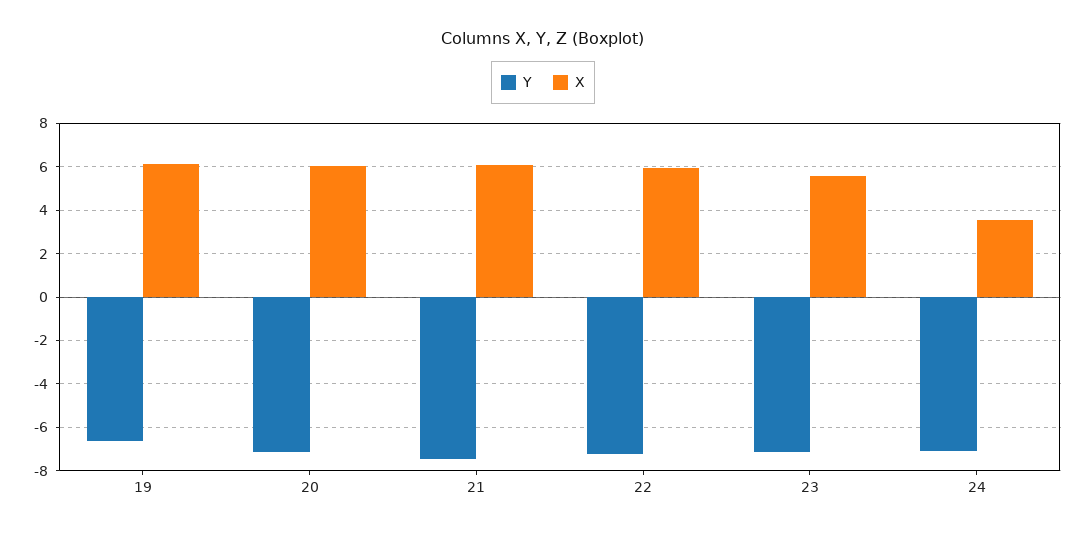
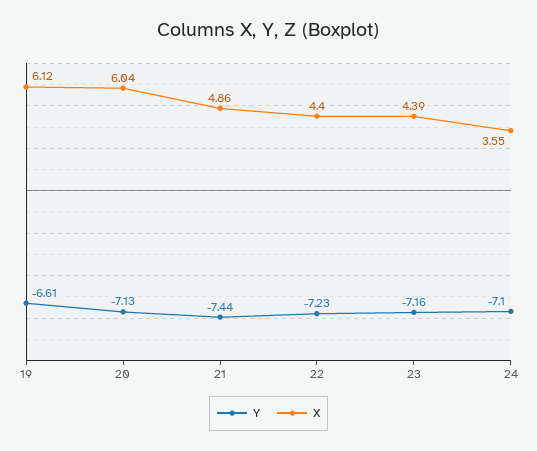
X, 21: 6 -> 4.86
X, 22: 6 -> 4.4
X, 23: 5.5 -> 4.39

